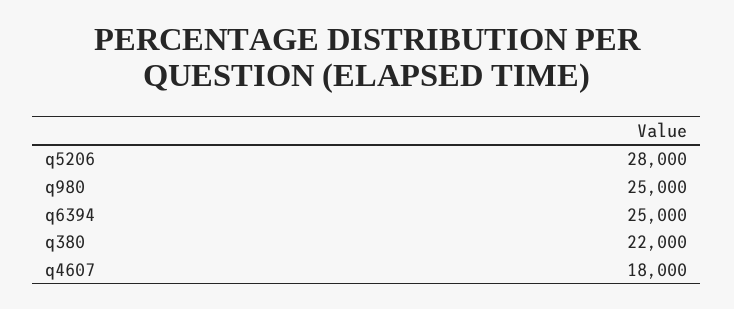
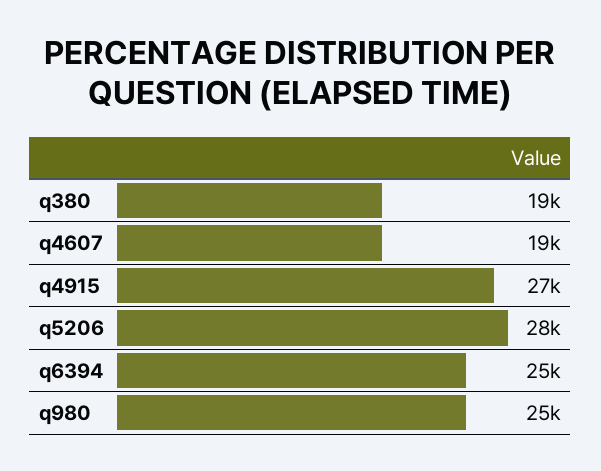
q380: 22000 -> 19000
q4607: 18000 -> 19000
q4915: none -> 27000

